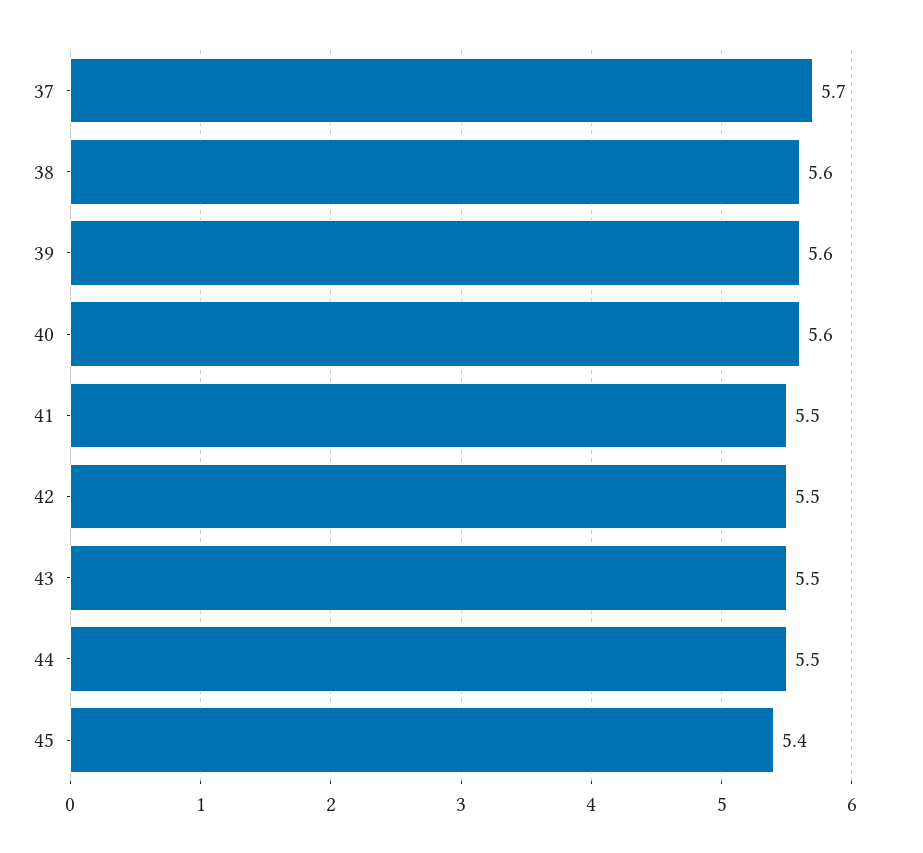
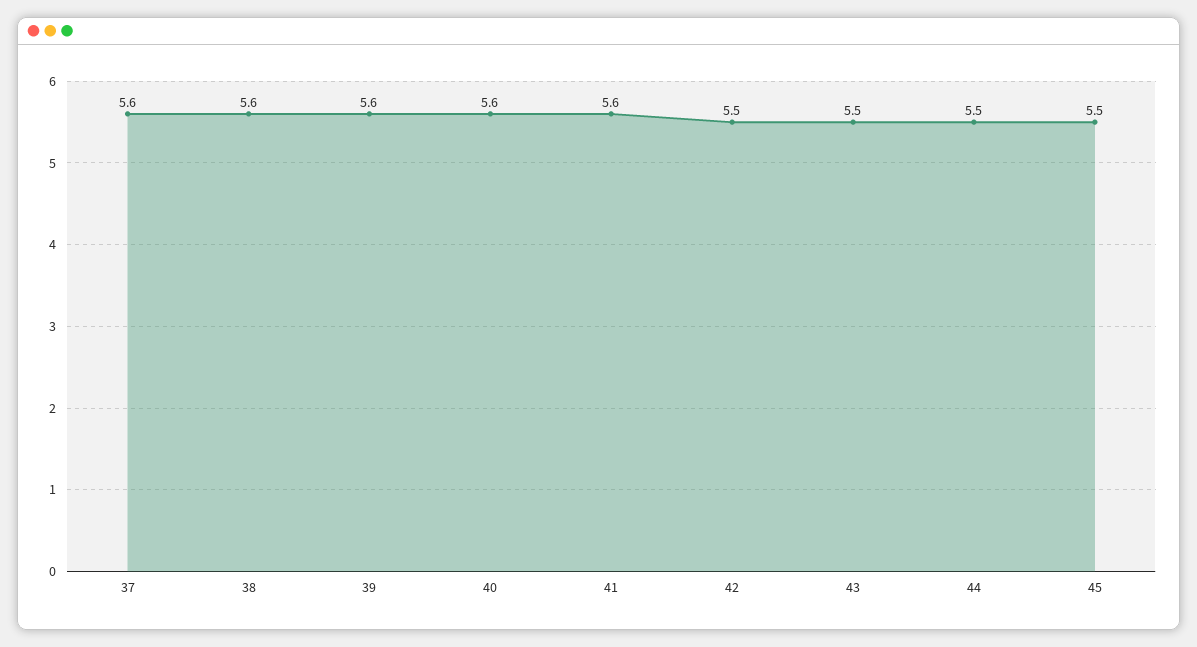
37: 5.7 -> 5.6
41: 5.5 -> 5.6
45: 5.4 -> 5.5

